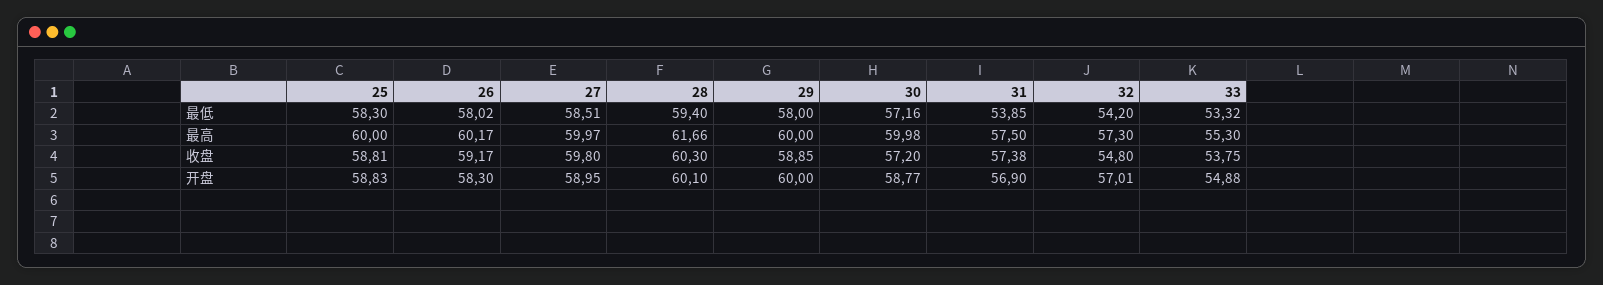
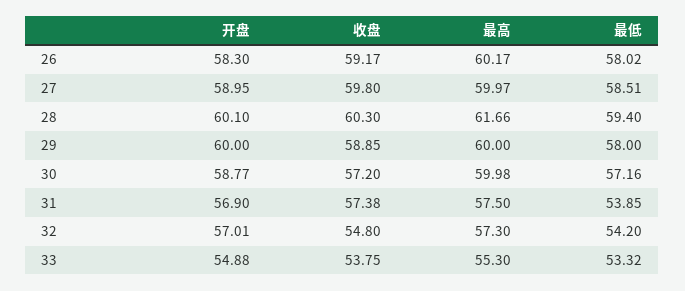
25, 最低: 58.3 -> none
25, 最高: 60 -> none
25, 收盘: 58.81 -> none
25, 开盘: 58.83 -> none

